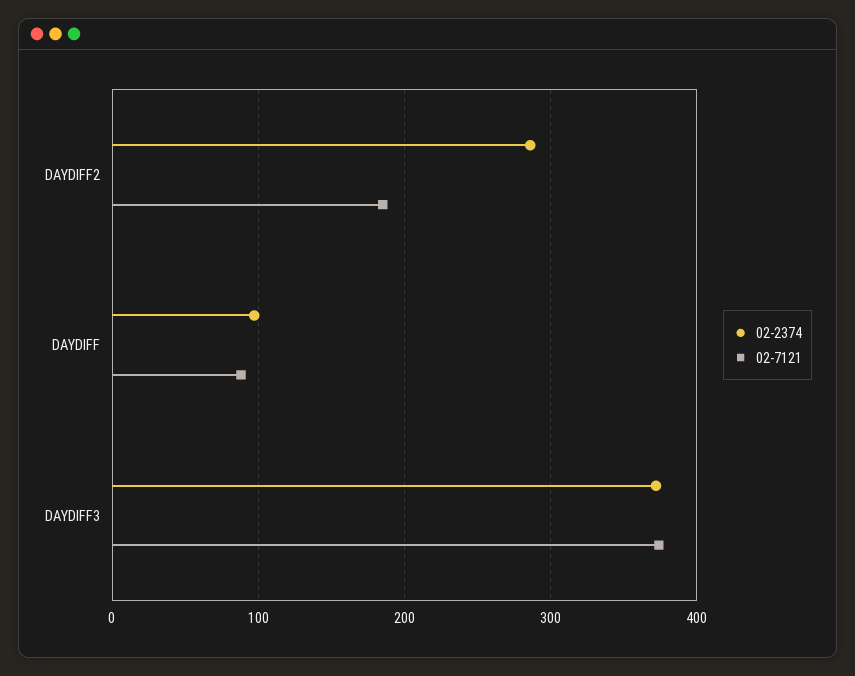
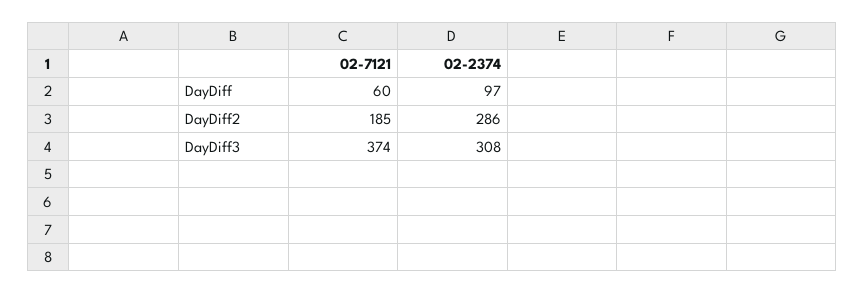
02-7121, DAYDIFF: 90 -> 60
02-2374, DAYDIFF3: 370 -> 308

